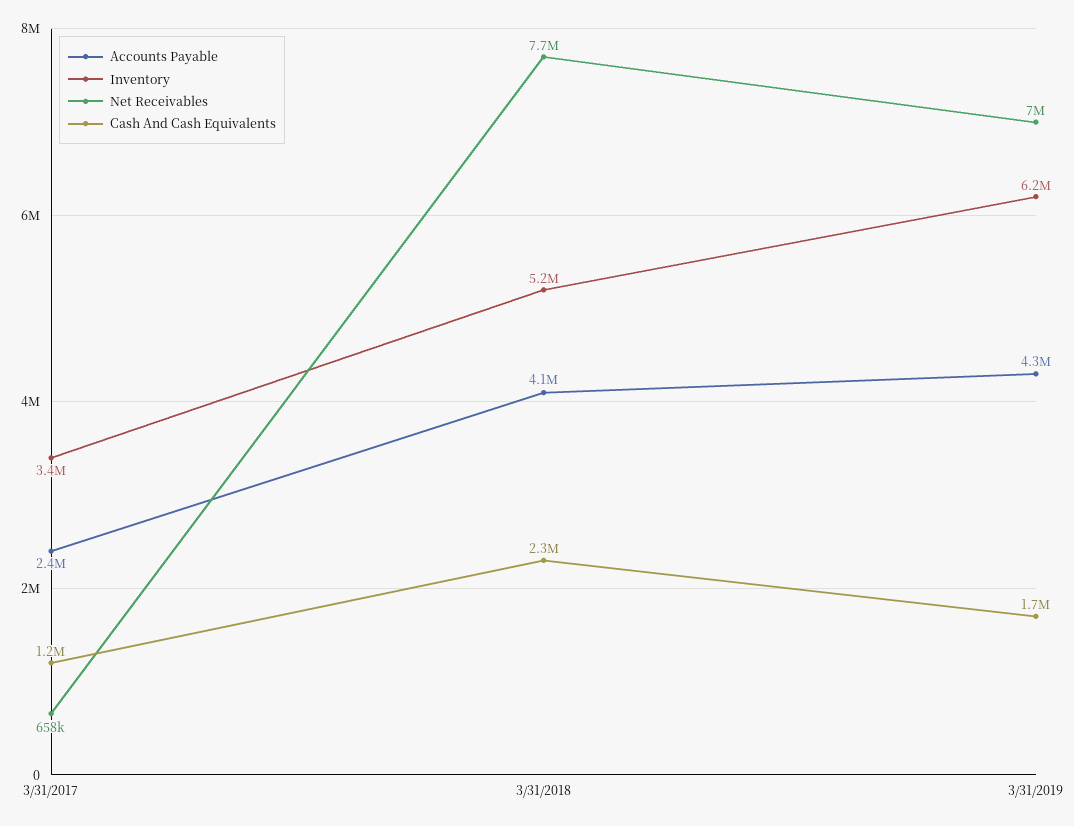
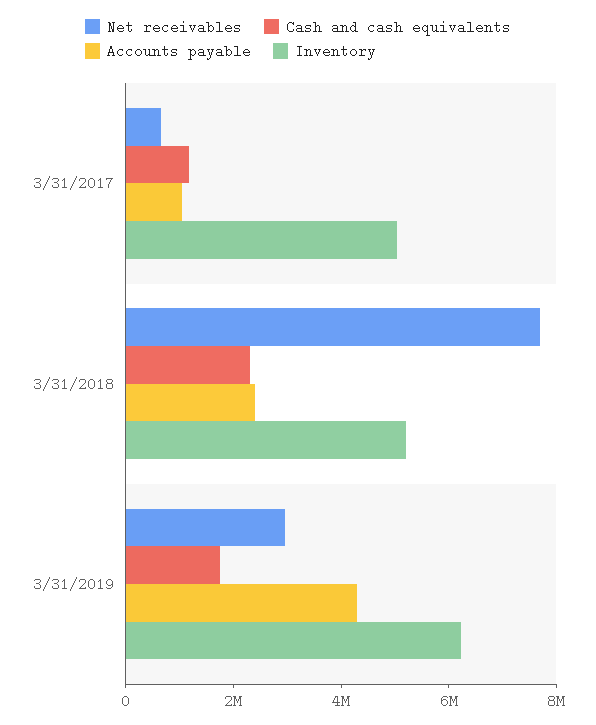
Accounts Payable, 3/31/2017: 2400000 -> 1000000
Inventory, 3/31/2017: 3400000 -> 5000000
Accounts Payable, 3/31/2018: 4100000 -> 2500000
Net Receivables, 3/31/2019: 7000000 -> 3000000

